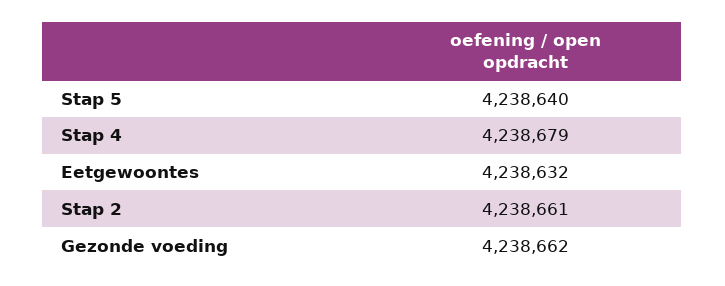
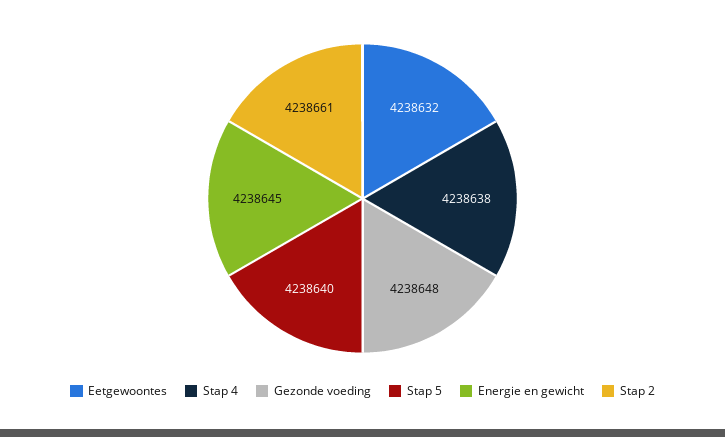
Stap 4: 4238679 -> 4238638
Gezonde voeding: 4238662 -> 4238648
Energie en gewicht: none -> 4238645

